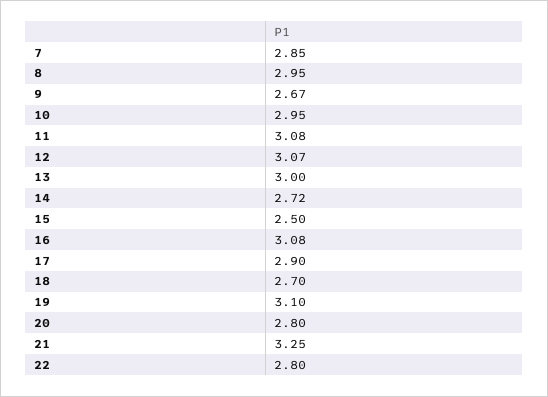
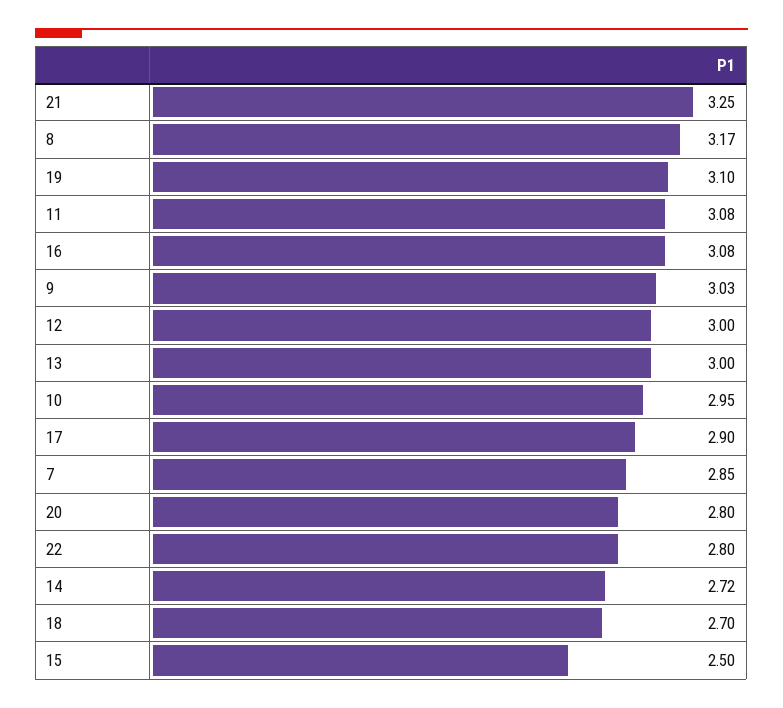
8: 2.95 -> 3.17
9: 2.67 -> 3.03
12: 3.07 -> 3

